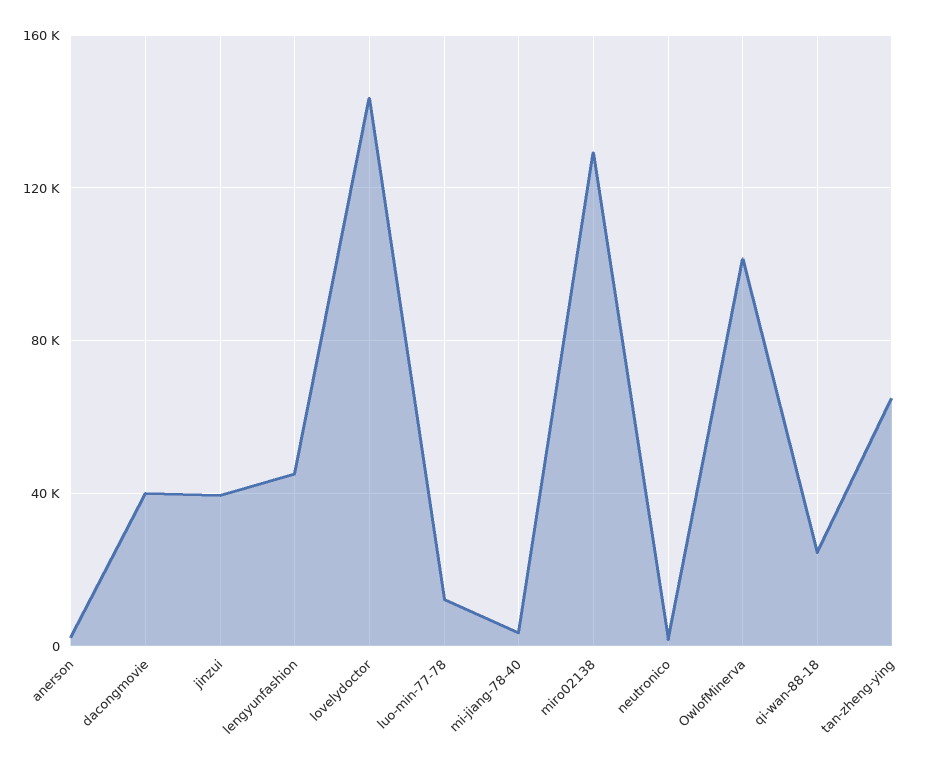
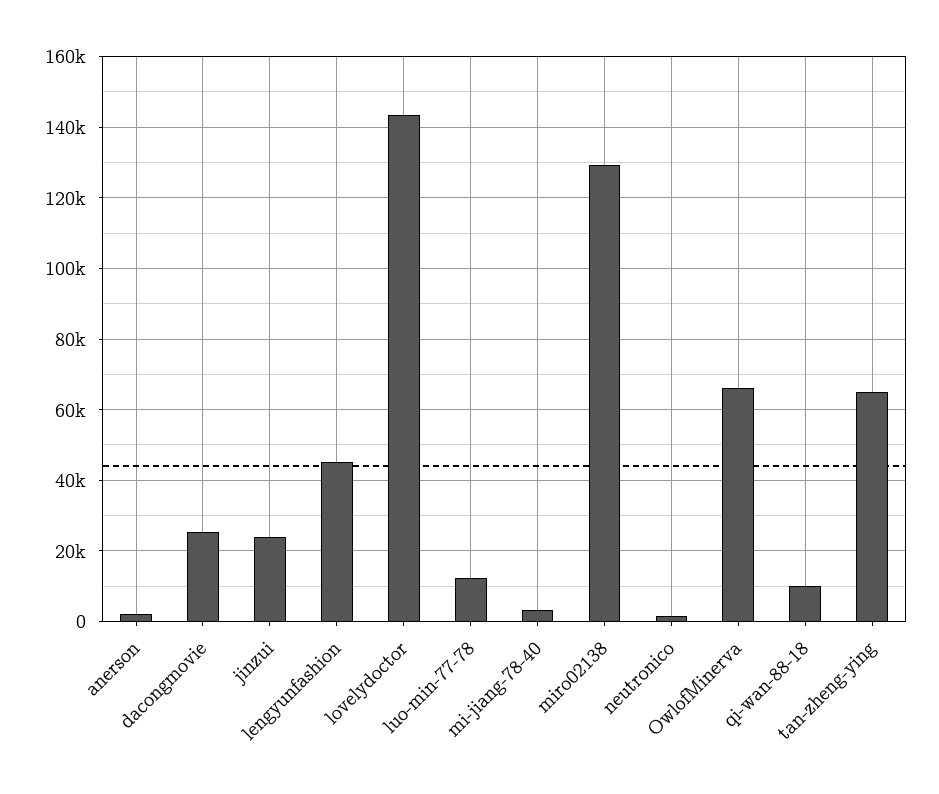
dacongmovie: 40000 -> 26000
jinzui: 40000 -> 24000
OwlofMinerva: 100000 -> 66000
qi-wan-88-18: 25000 -> 10000

